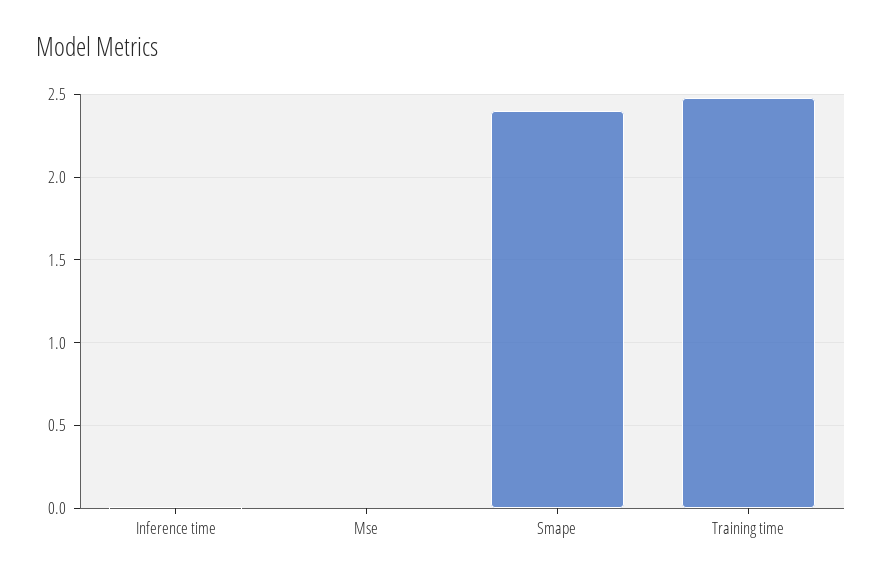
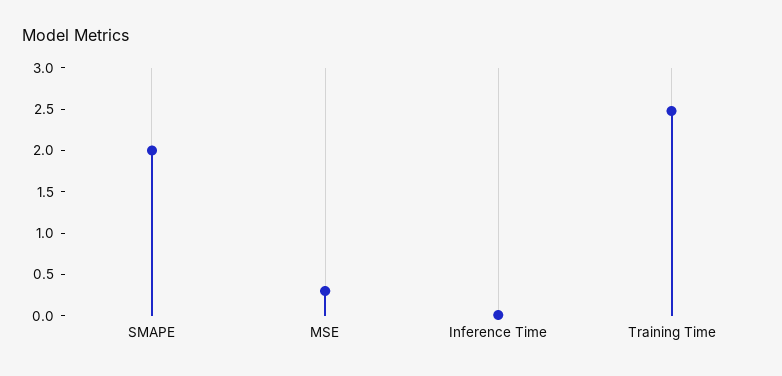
Mse: 0 -> 0.3
Smape: 2.4 -> 2

